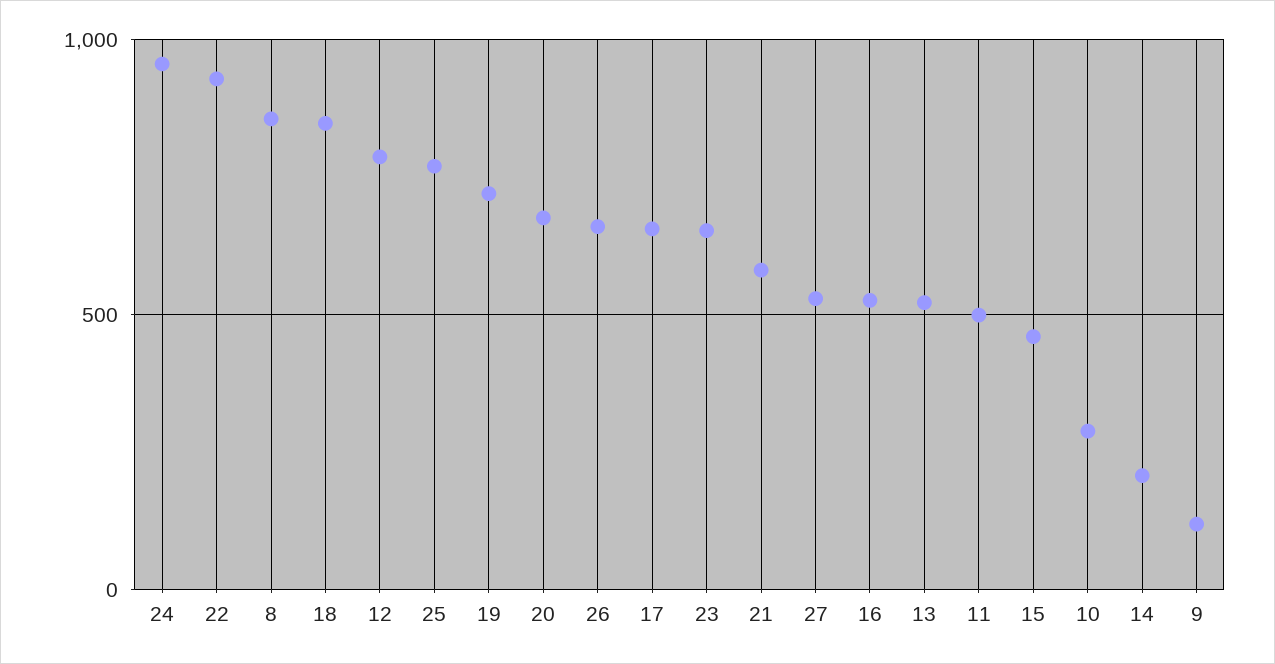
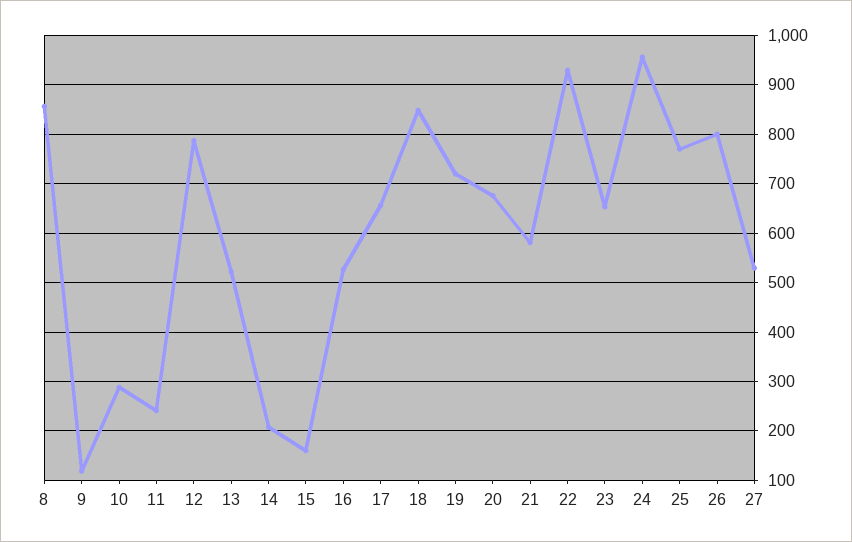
26: 650 -> 800
11: 500 -> 240
15: 450 -> 160

